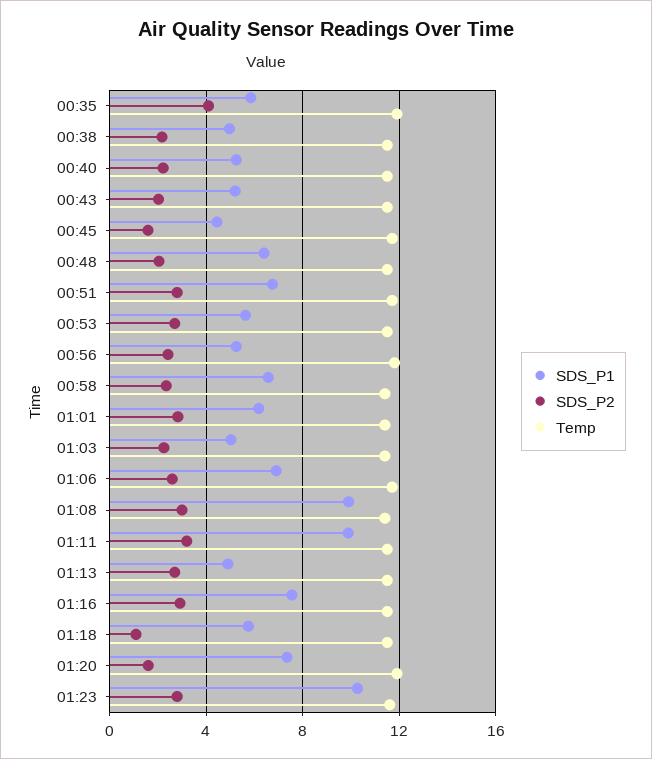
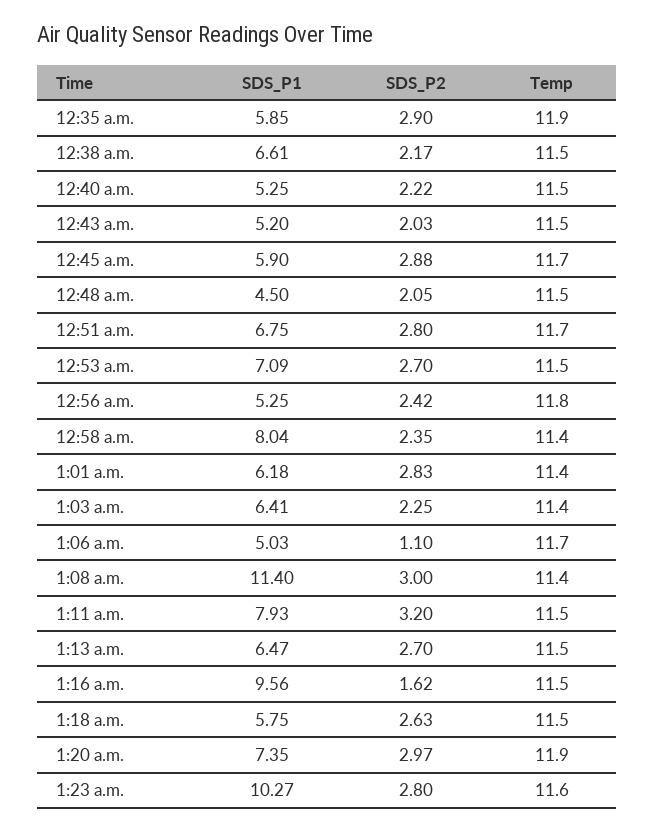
SDS_P2, 00:35: 4 -> 2.9
SDS_P1, 00:38: 5 -> 6.61
SDS_P1, 00:45: 4.5 -> 5.9
SDS_P2, 00:45: 1.5 -> 2.88
SDS_P1, 00:48: 6.5 -> 4.5
SDS_P1, 00:53: 5.5 -> 7.09
SDS_P1, 00:58: 6.5 -> 8.04
SDS_P1, 01:03: 5 -> 6.41
SDS_P1, 01:06: 7 -> 5.03
SDS_P2, 01:06: 2.5 -> 1.1
SDS_P1, 01:08: 10 -> 11.4
SDS_P1, 01:11: 10 -> 7.93
SDS_P1, 01:13: 5 -> 6.47
SDS_P1, 01:16: 7.5 -> 9.56
SDS_P2, 01:16: 3 -> 1.62
SDS_P2, 01:18: 1 -> 2.63
SDS_P2, 01:20: 1.5 -> 2.97

